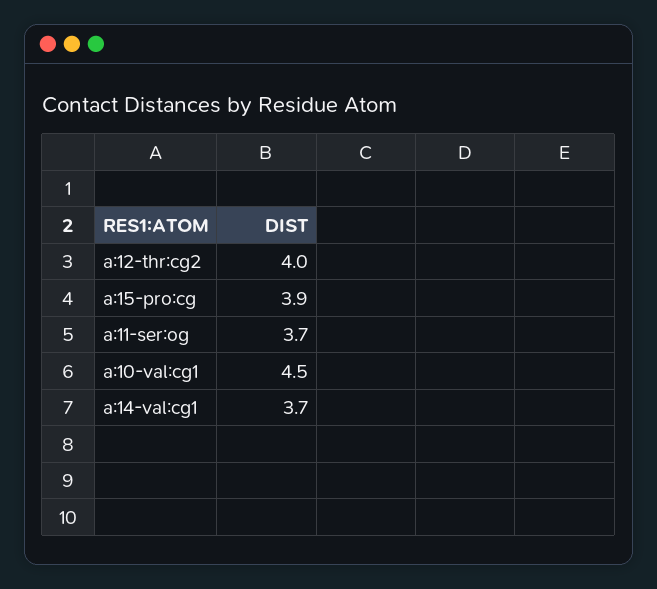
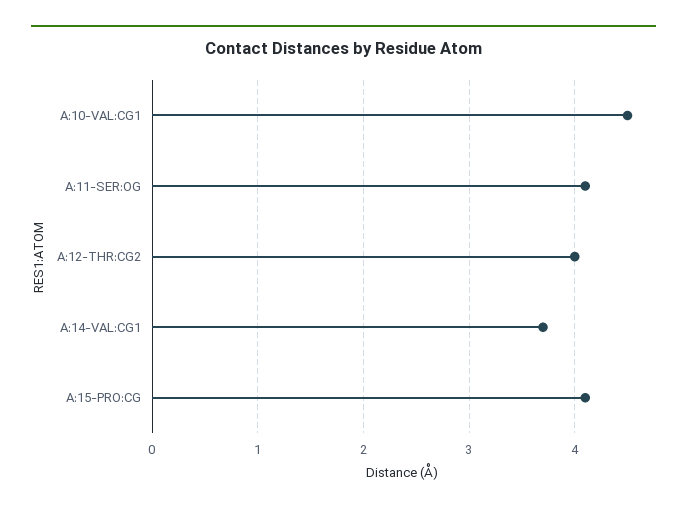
a:15-pro:cg: 3.9 -> 4.1
a:11-ser:og: 3.7 -> 4.1

